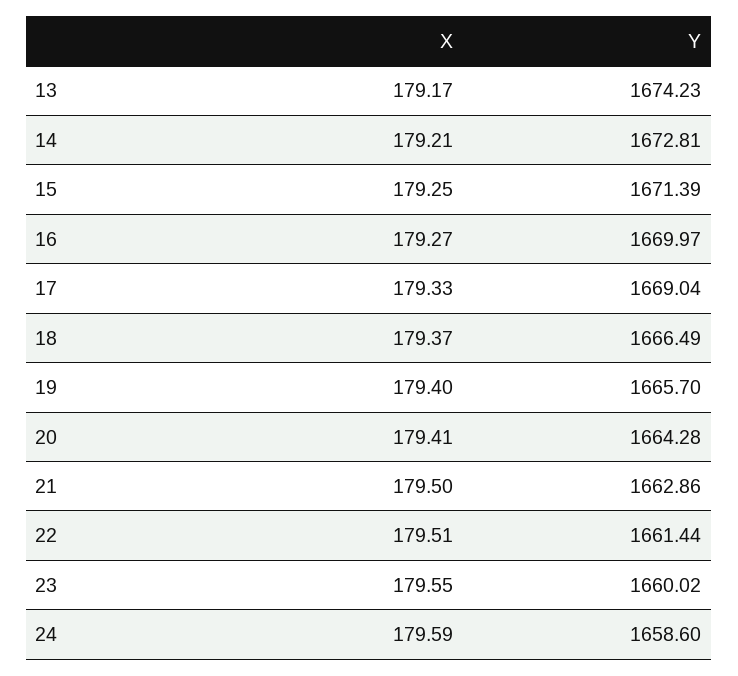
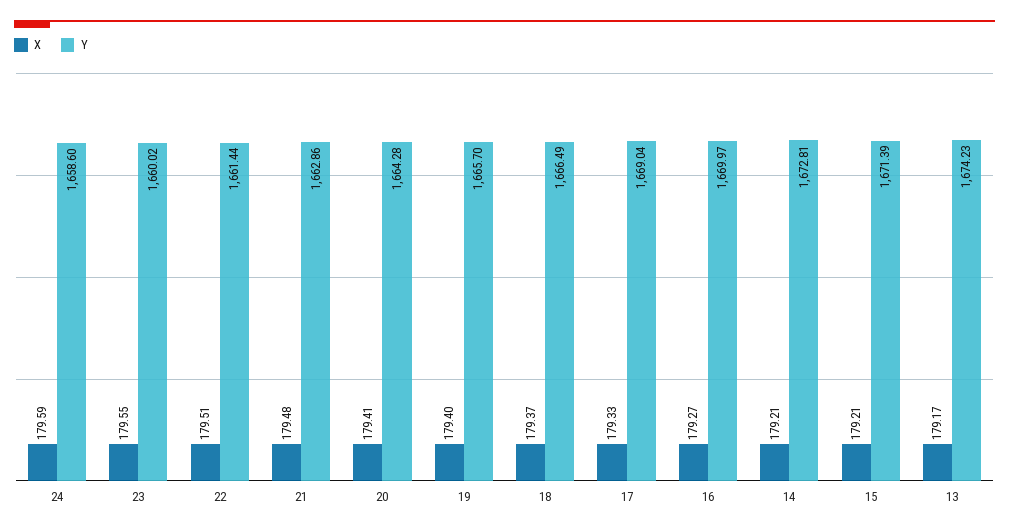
X, 15: 179.25 -> 179.21
X, 21: 179.5 -> 179.48

